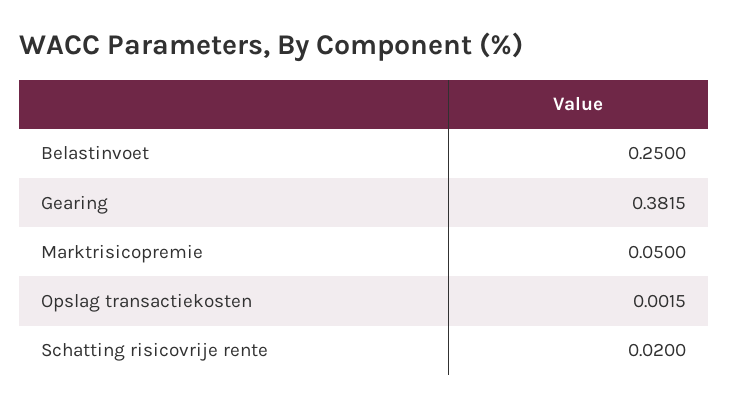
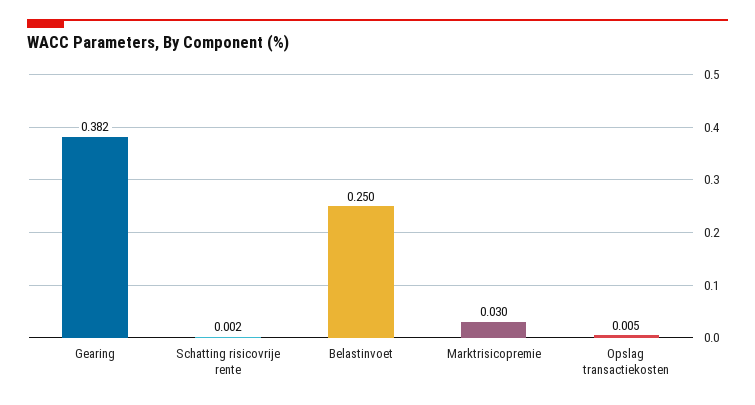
Marktrisicopremie: 0.05 -> 0.03
Opslag transactiekosten: 0.0015 -> 0.005
Schatting risicovrije rente: 0.02 -> 0.002

